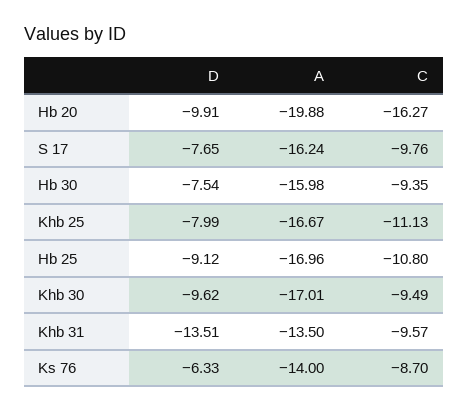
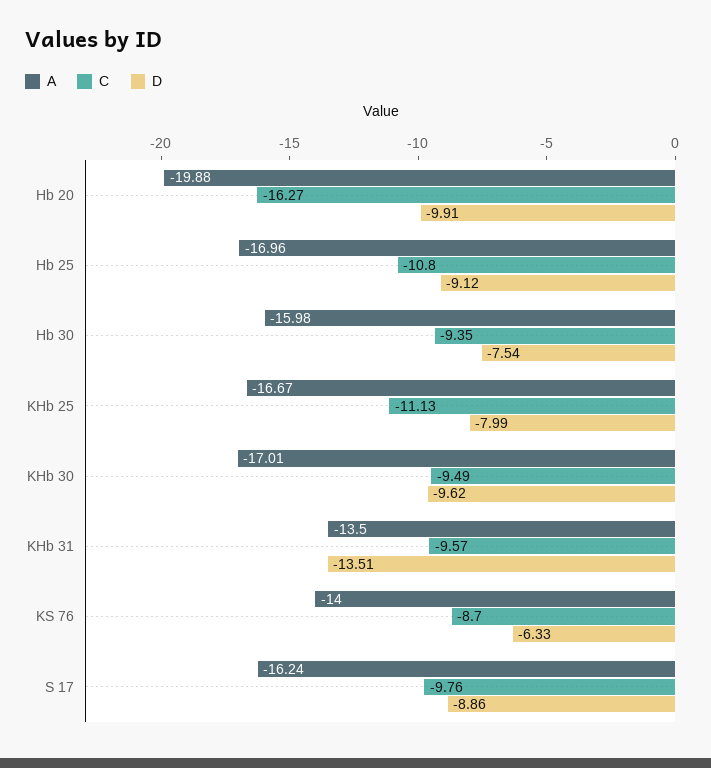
D, S 17: -7.65 -> -8.86

